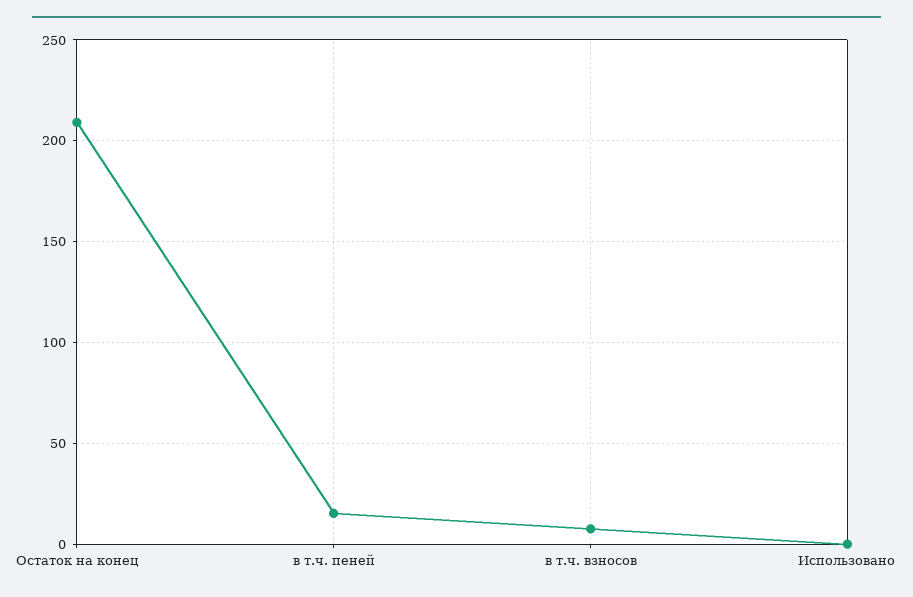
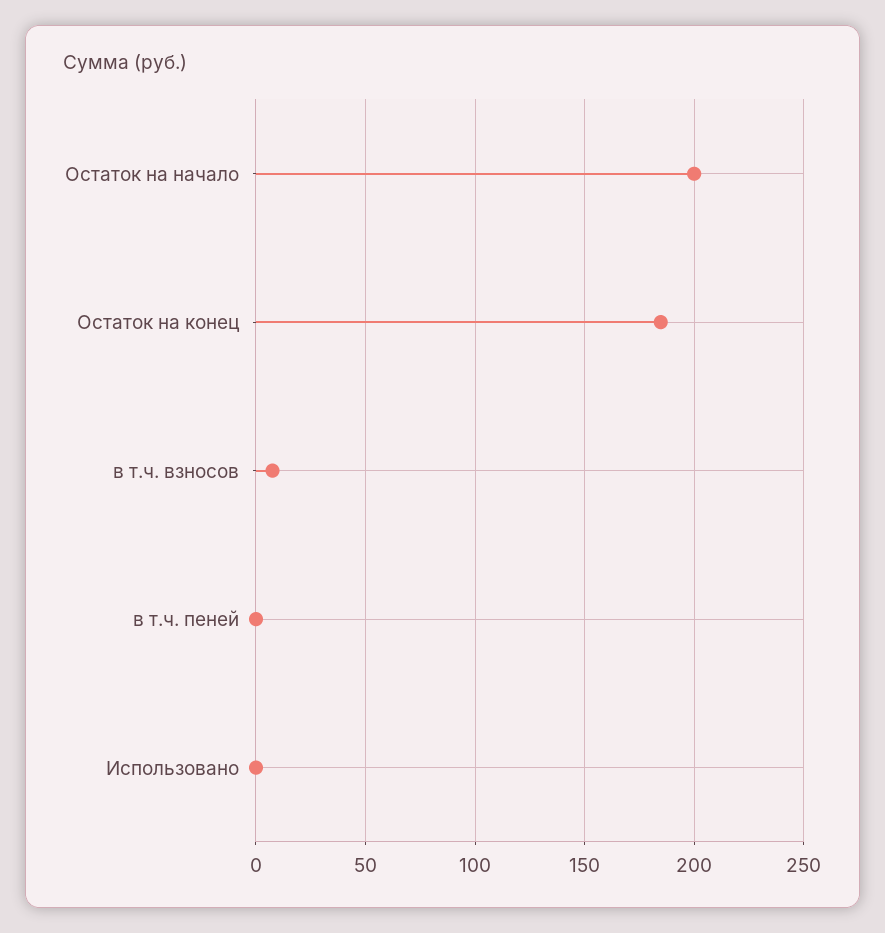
Остаток на конец: 210 -> 185
в т.ч. пеней: 15 -> 0
Остаток на начало: none -> 200

